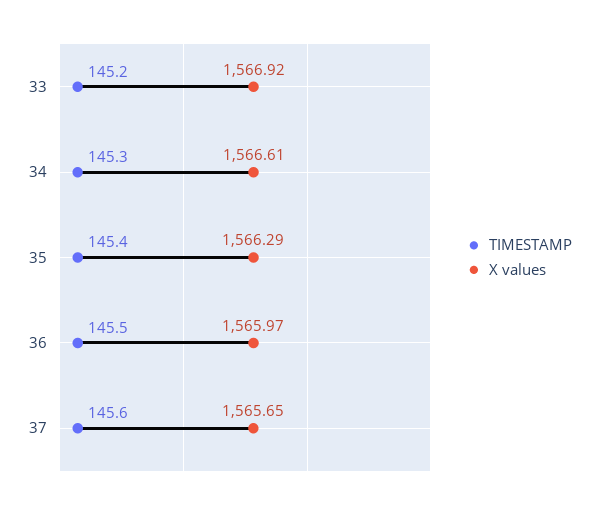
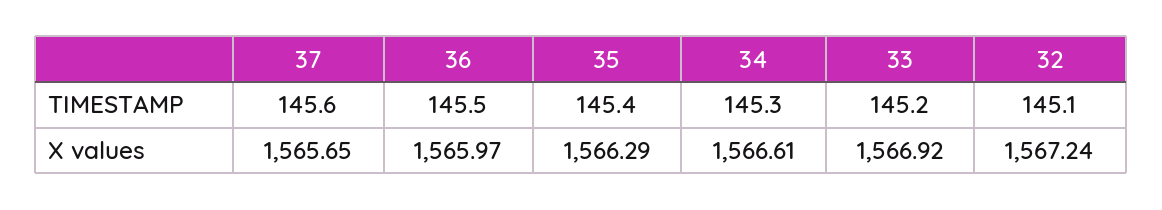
TIMESTAMP, 32: none -> 145.1
X values, 32: none -> 1567.24

